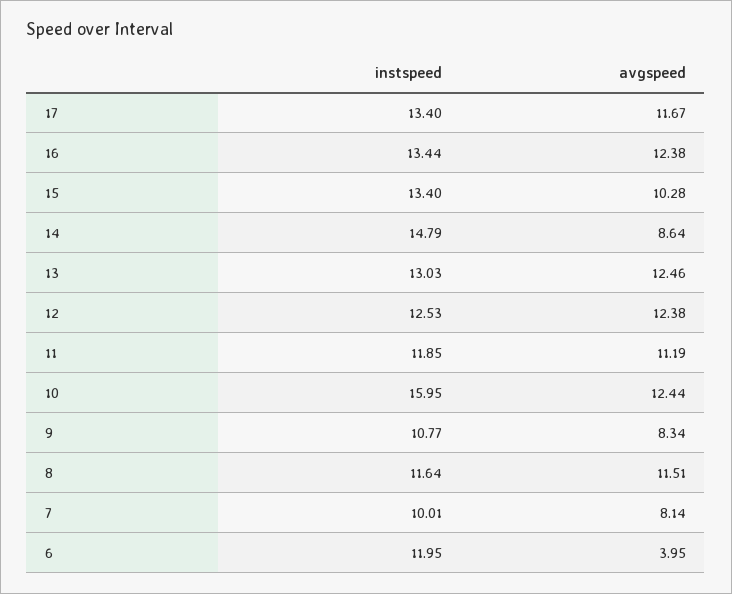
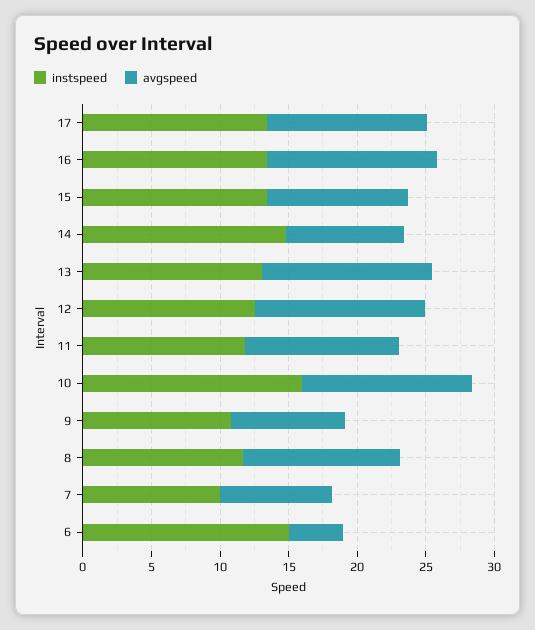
instspeed, 6: 11.95 -> 15

